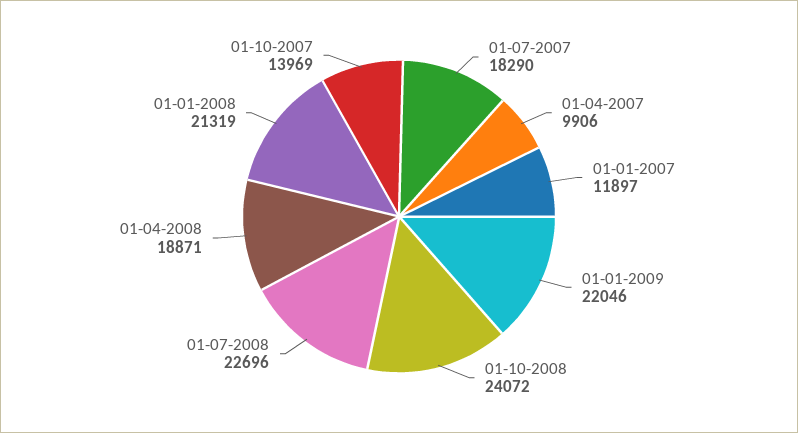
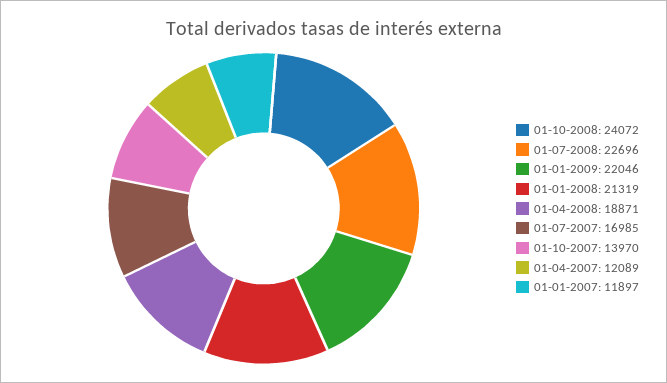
01-07-2007: 18290 -> 16985
01-04-2007: 9906 -> 12089
01-10-2007: 13969 -> 13970

